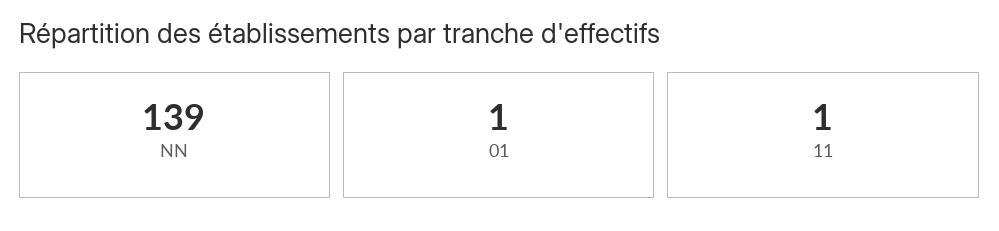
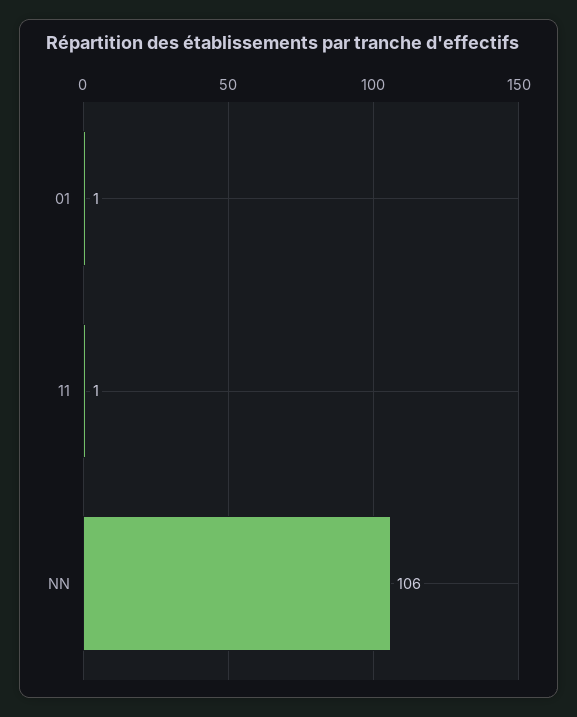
NN: 139 -> 106

